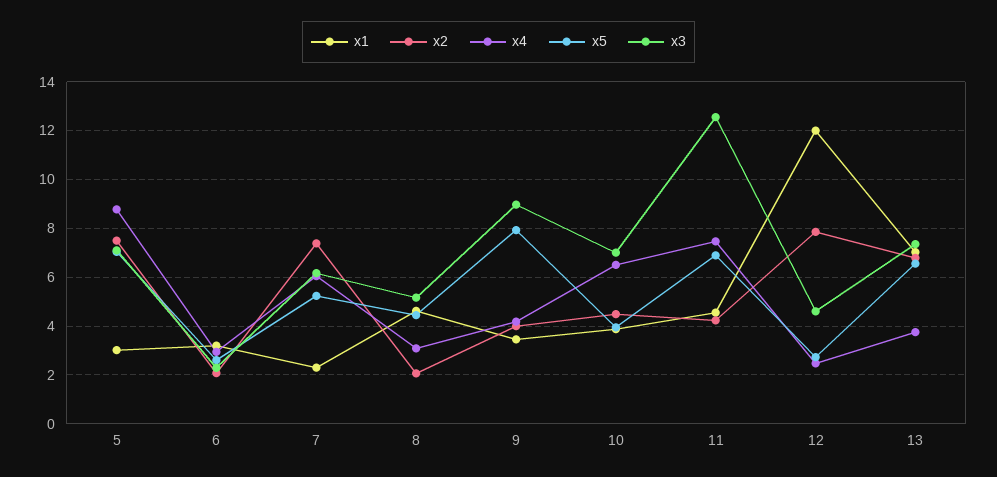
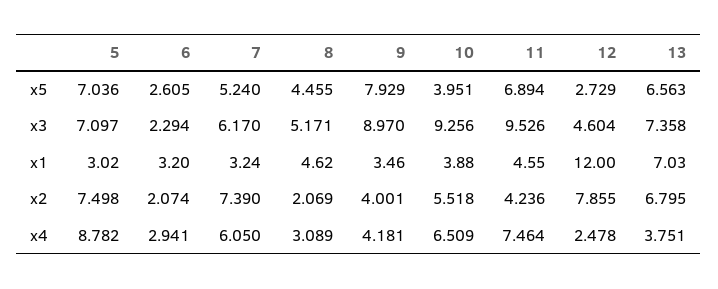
x1, 7: 2.25 -> 3.24
x2, 10: 4.5 -> 5.518
x3, 10: 7 -> 9.256
x3, 11: 12.5 -> 9.526

